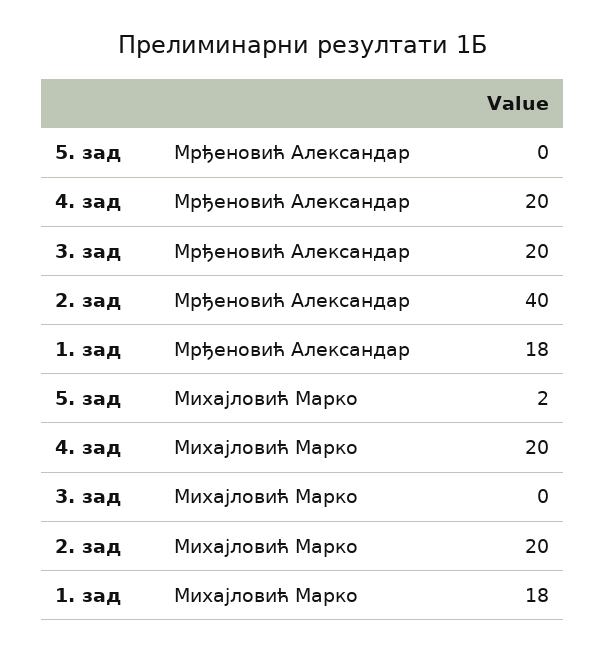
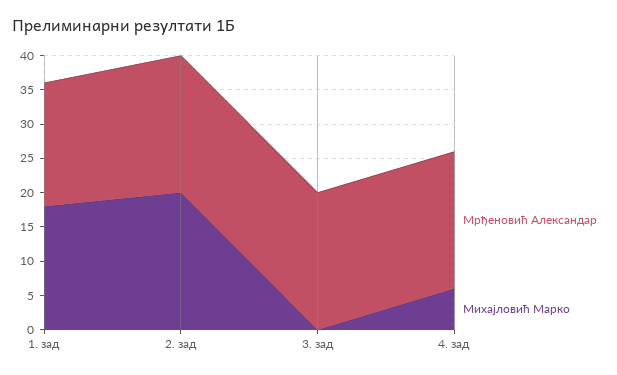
Мрђеновић Александар, 5. зад: 0 -> none
Мрђеновић Александар, 2. зад: 40 -> 20
Михајловић Марко, 5. зад: 2 -> none
Михајловић Марко, 4. зад: 20 -> 5

